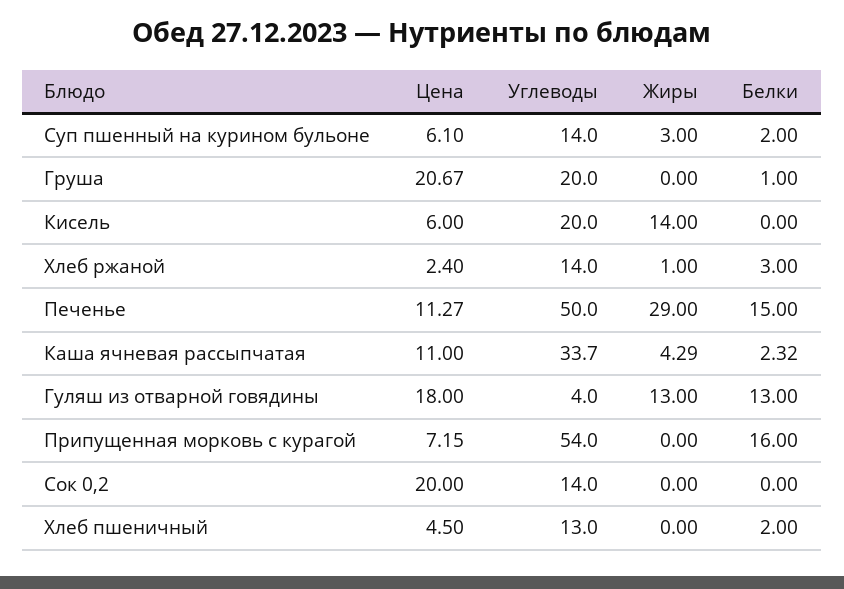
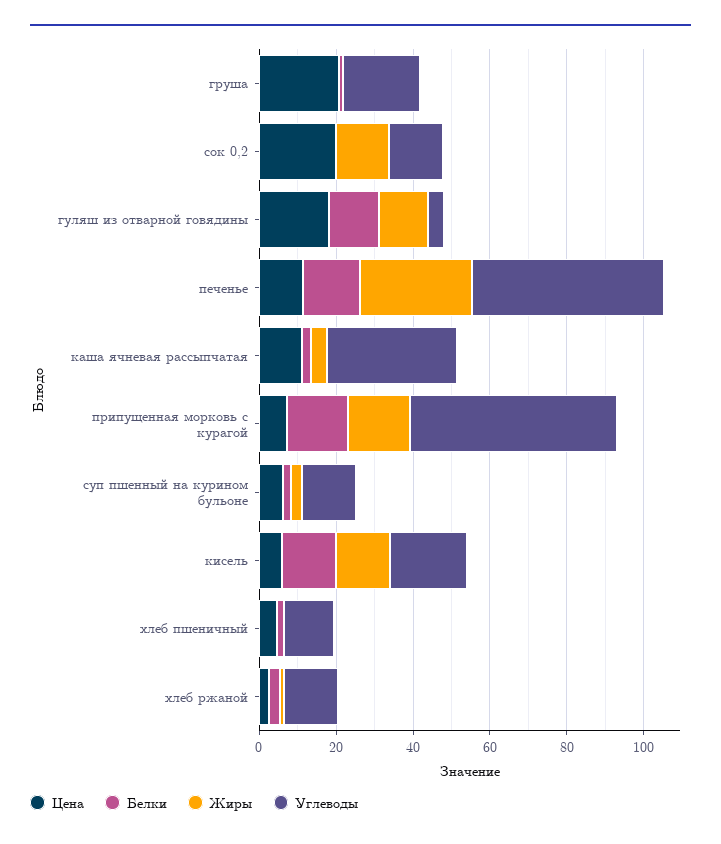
Белки, Кисель: 0 -> 15
Жиры, Припущенная морковь с курагой: 0 -> 15
Жиры, Сок 0,2: 0 -> 15

